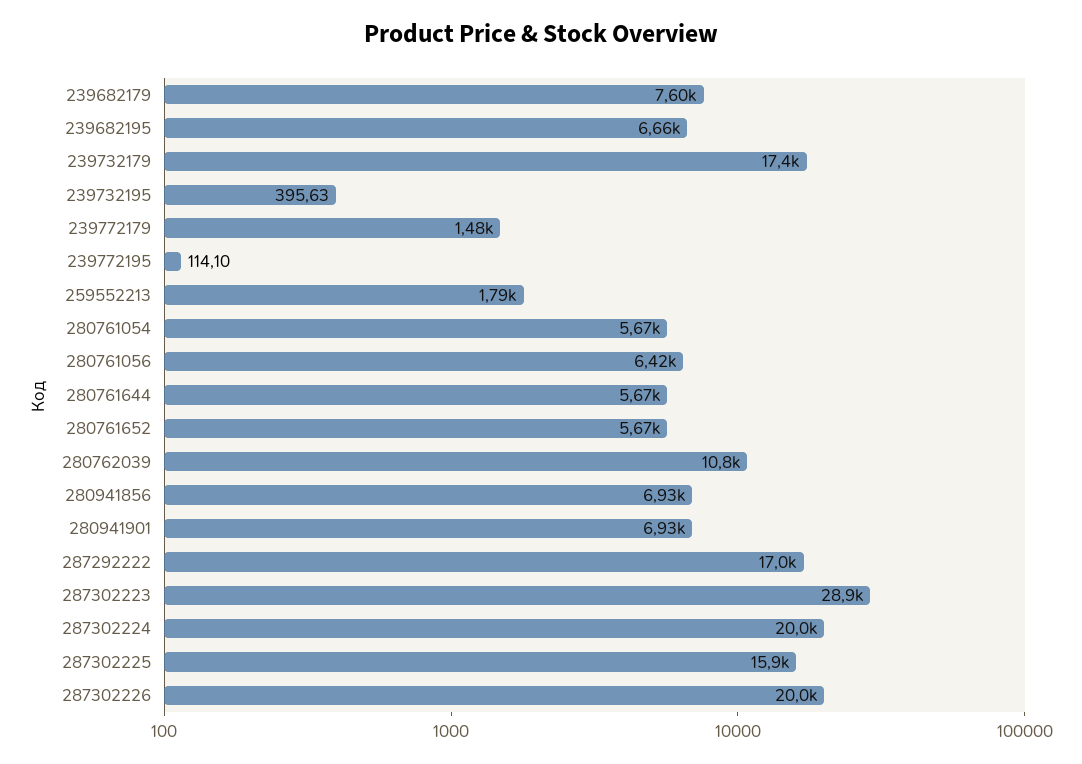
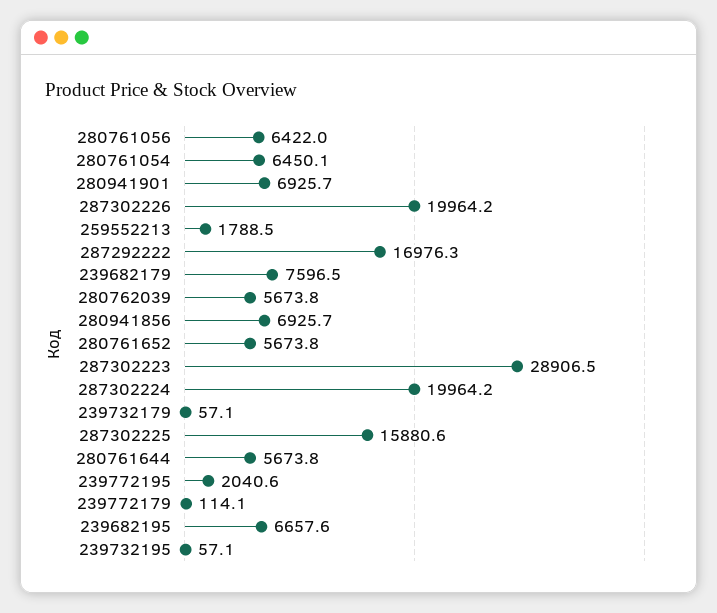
239732179: 17400 -> 57.1
239732195: 395.63 -> 57.1
239772179: 1480 -> 114.1
239772195: 114.1 -> 2040.6
280761054: 5670 -> 6450.1
280762039: 10800 -> 5673.8

